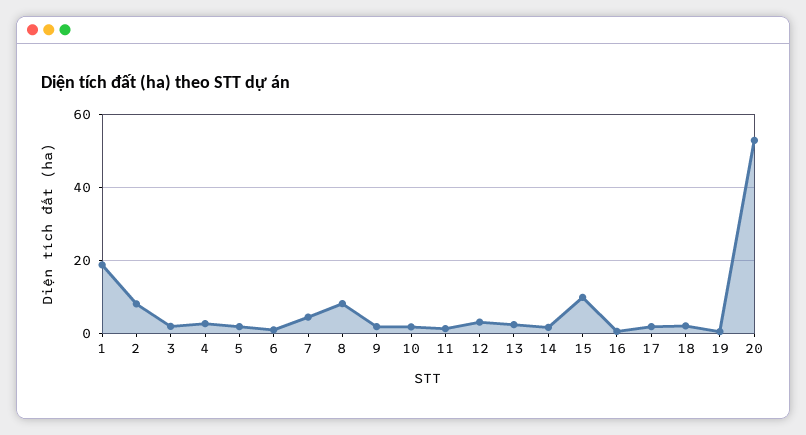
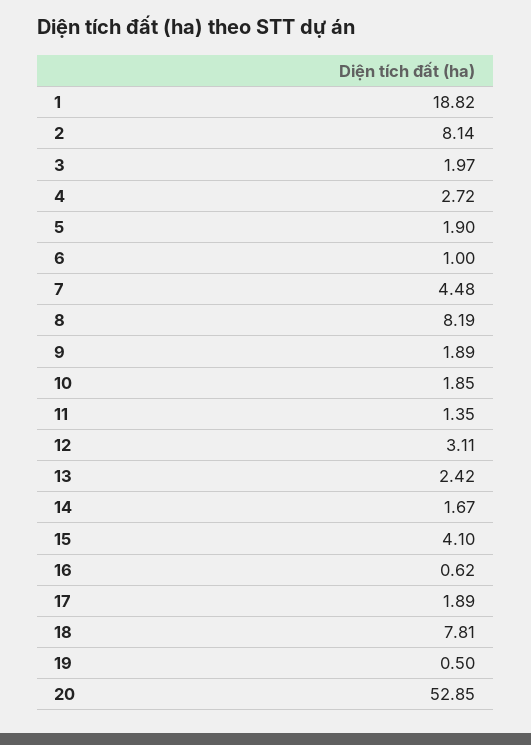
15: 10 -> 4.1
18: 2 -> 7.81

